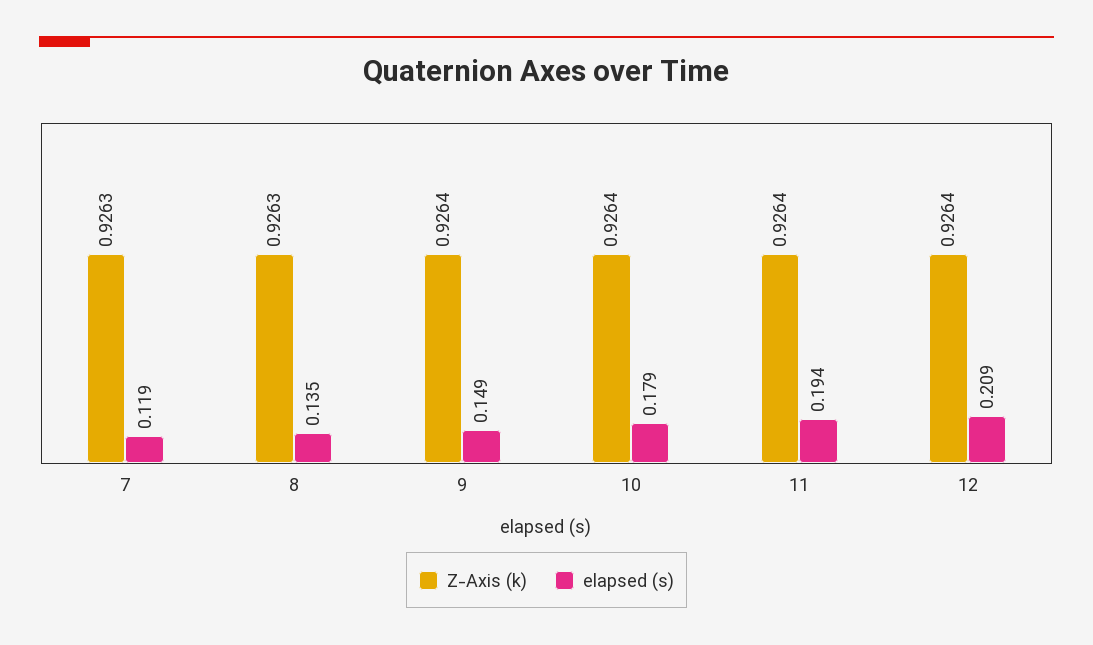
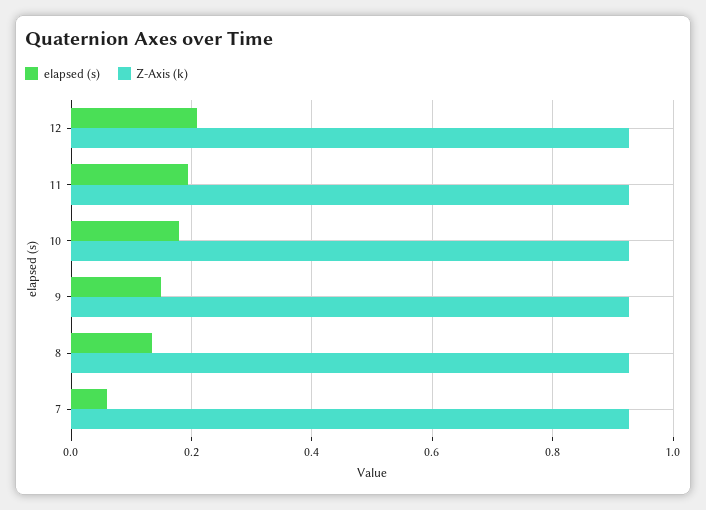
elapsed (s), 7: 0.119 -> 0.06

